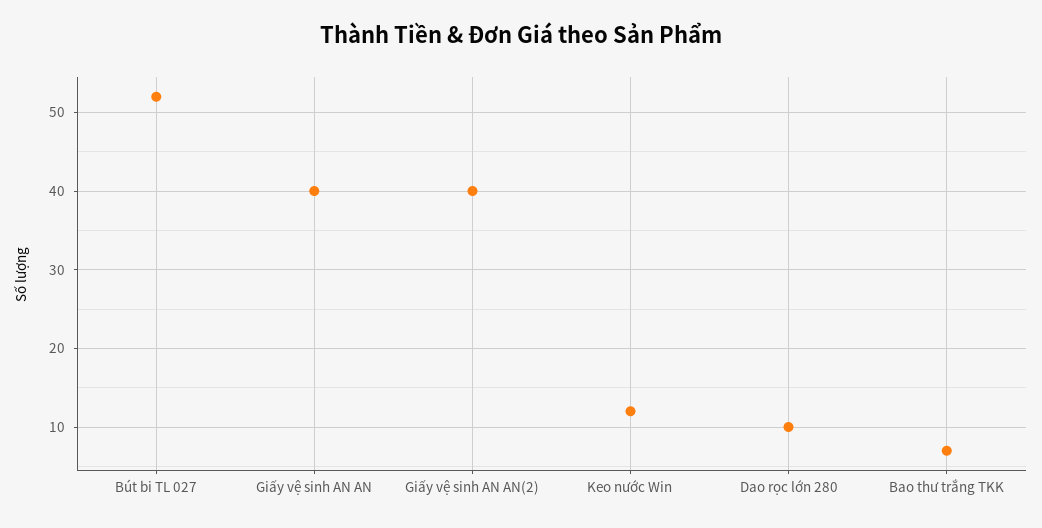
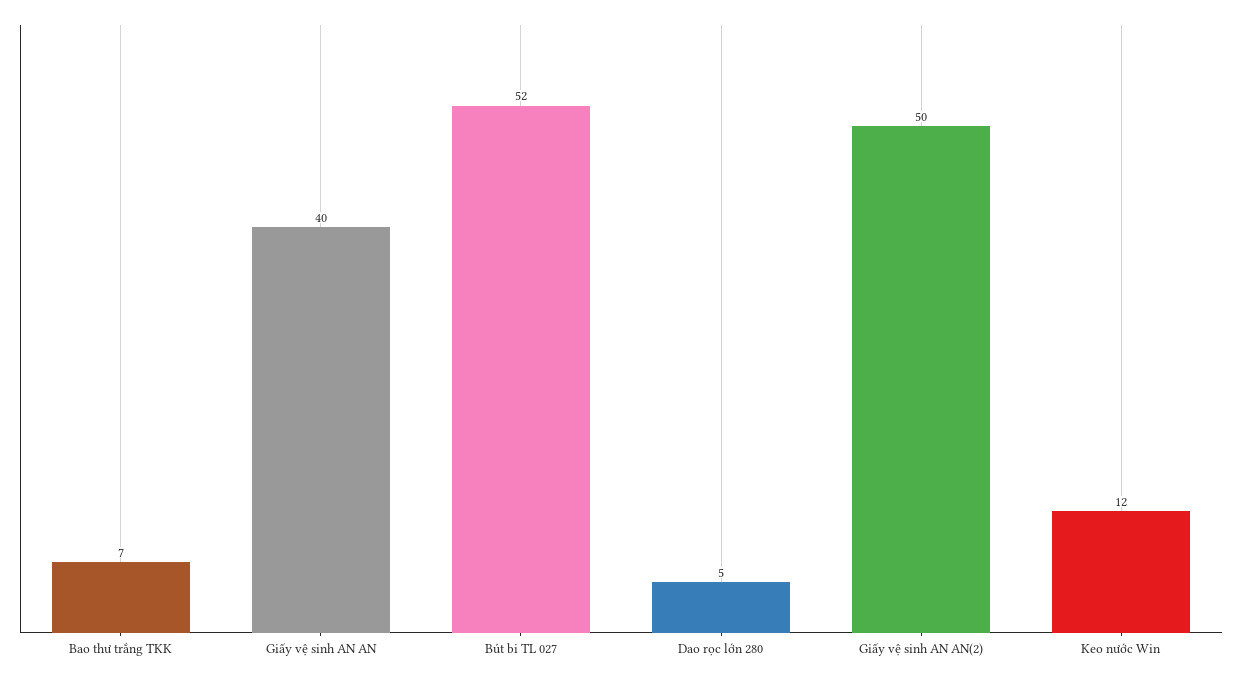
Giấy vệ sinh AN AN(2): 40 -> 50
Dao rọc lớn 280: 10 -> 5

